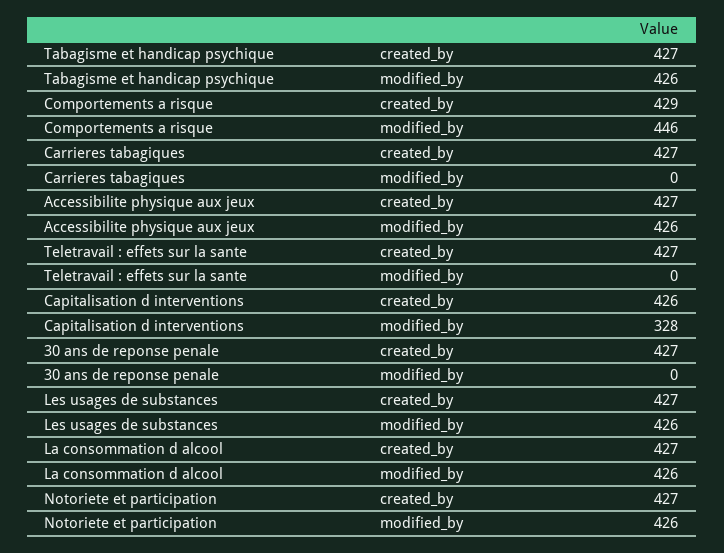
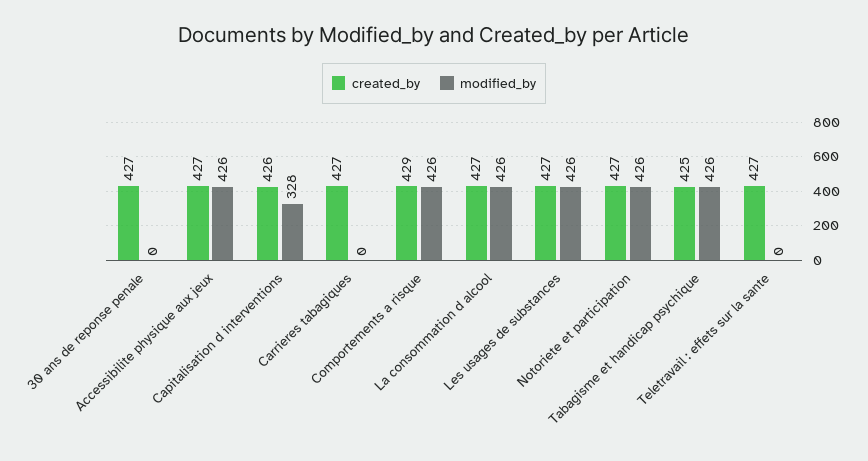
created_by, Tabagisme et handicap psychique: 427 -> 425
modified_by, Comportements a risque: 446 -> 426

